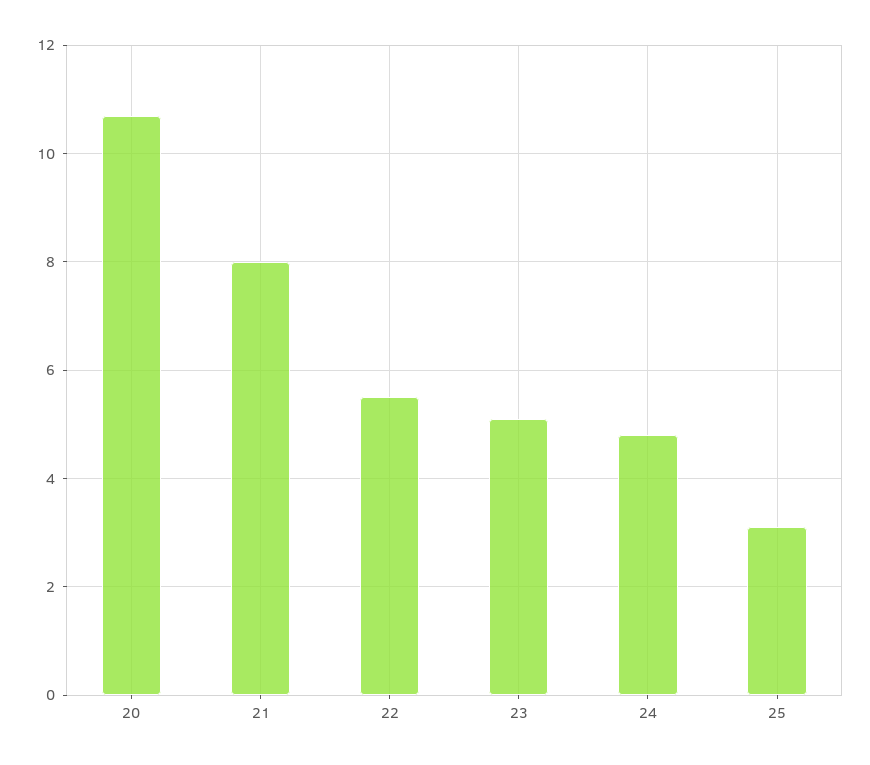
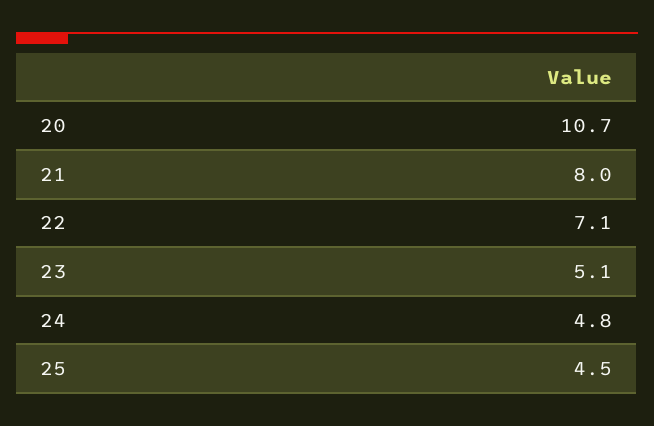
22: 5.5 -> 7.1
25: 3 -> 4.5

